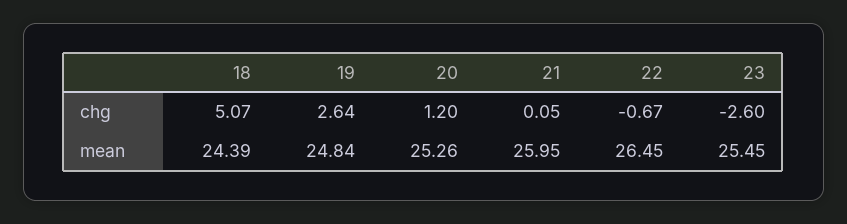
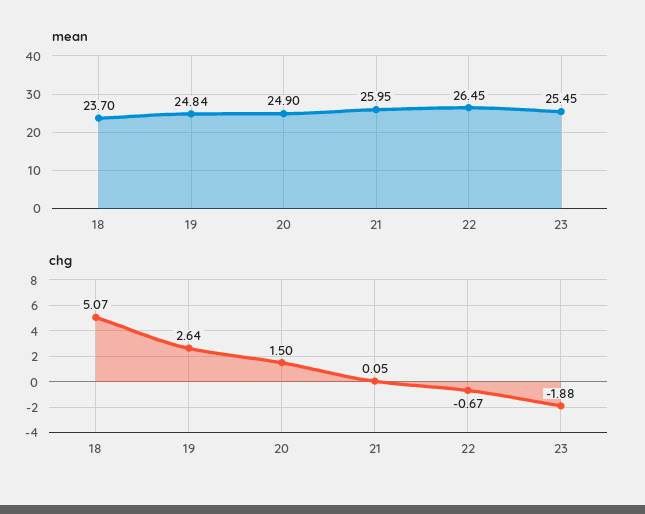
chg, 20: 1.2 -> 1.5
chg, 23: -2.6 -> -1.88
mean, 18: 24.39 -> 23.7
mean, 20: 25.26 -> 24.9

